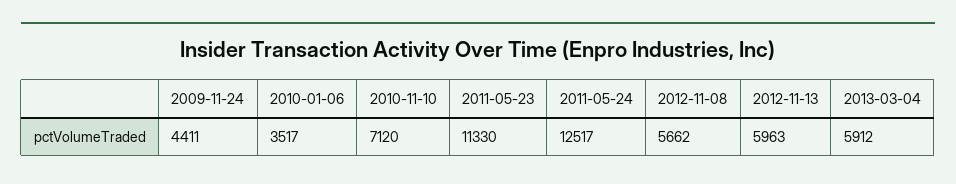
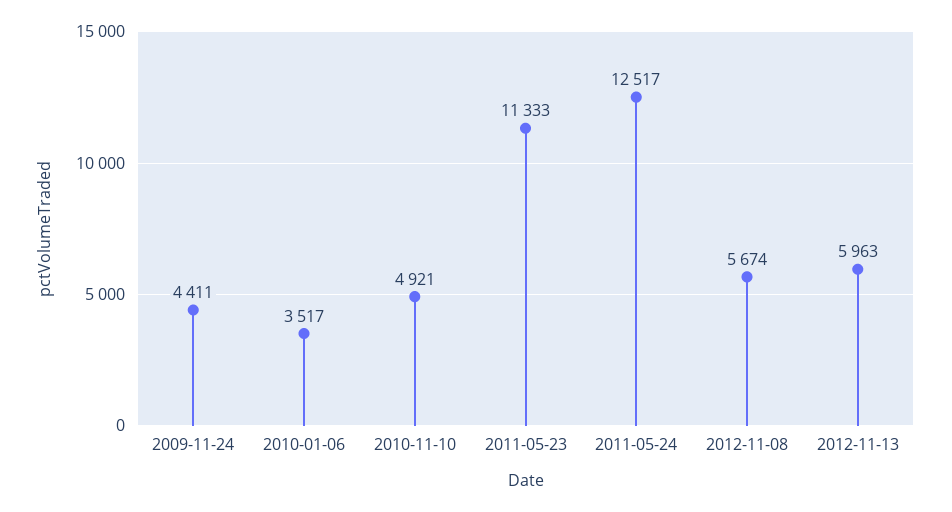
2010-11-10: 7120 -> 4921
2011-05-23: 11330 -> 11333
2012-11-08: 5662 -> 5674
2013-03-04: 5912 -> none

